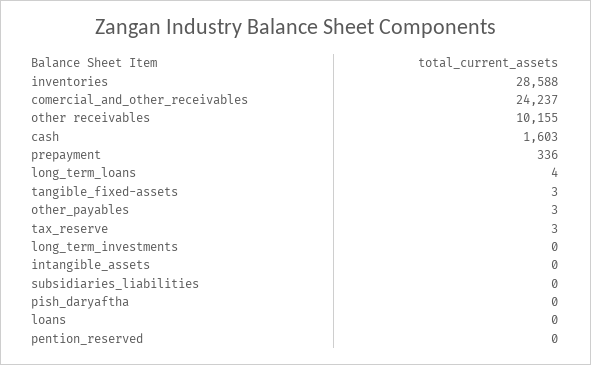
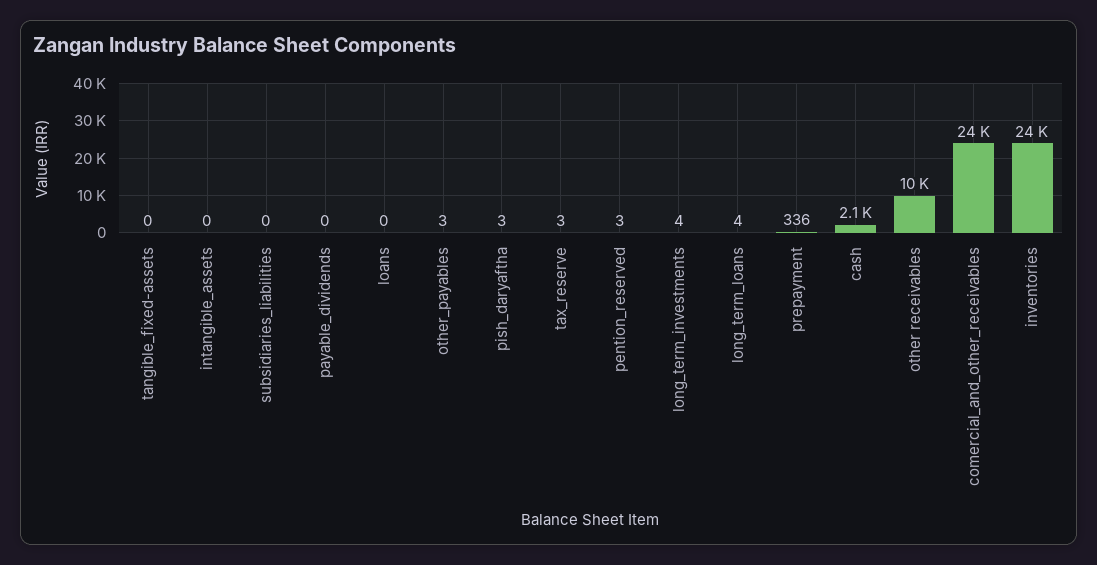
inventories: 28588 -> 24000
cash: 1603 -> 2100
tangible_fixed-assets: 3 -> 0
long_term_investments: 0 -> 4
pish_daryaftha: 0 -> 3
pention_reserved: 0 -> 3
payable_dividends: none -> 0

